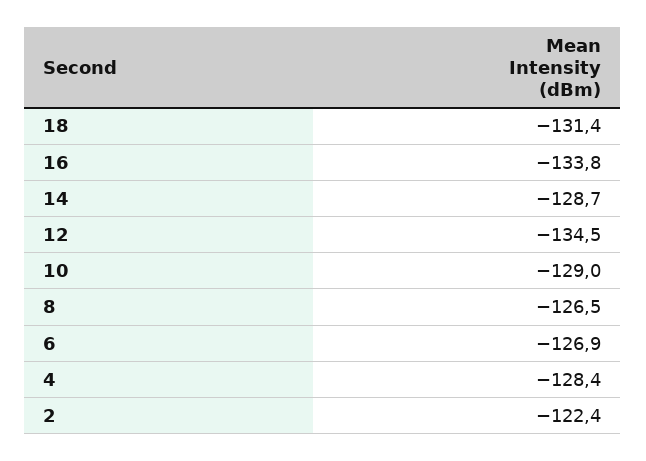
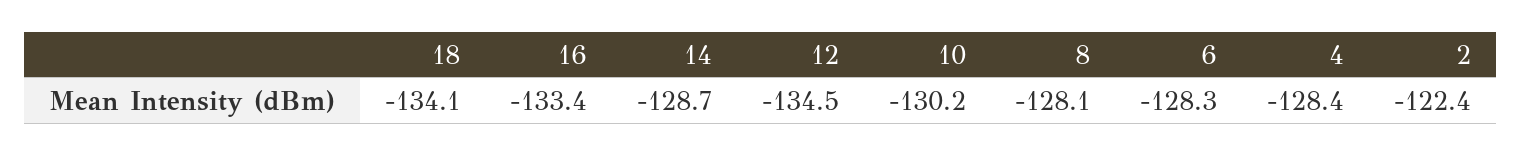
18: -131.4 -> -134.1
16: -133.8 -> -133.4
10: -129 -> -130.2
8: -126.5 -> -128.1
6: -126.9 -> -128.3

